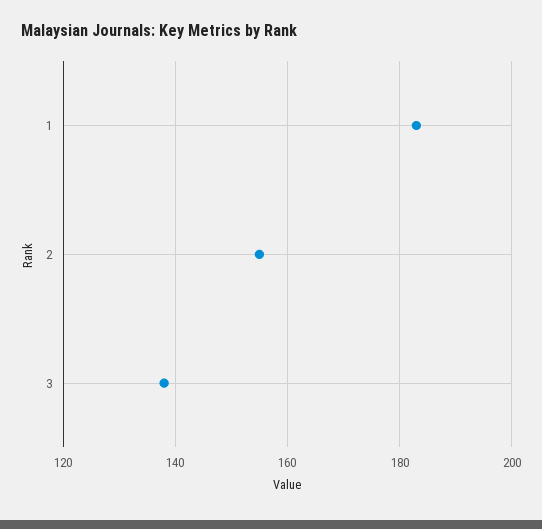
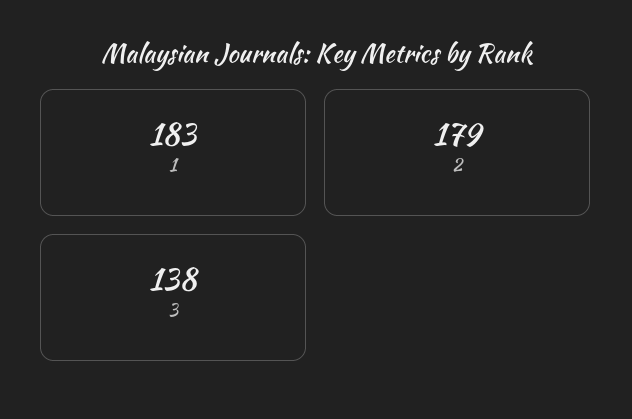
2: 155 -> 179

